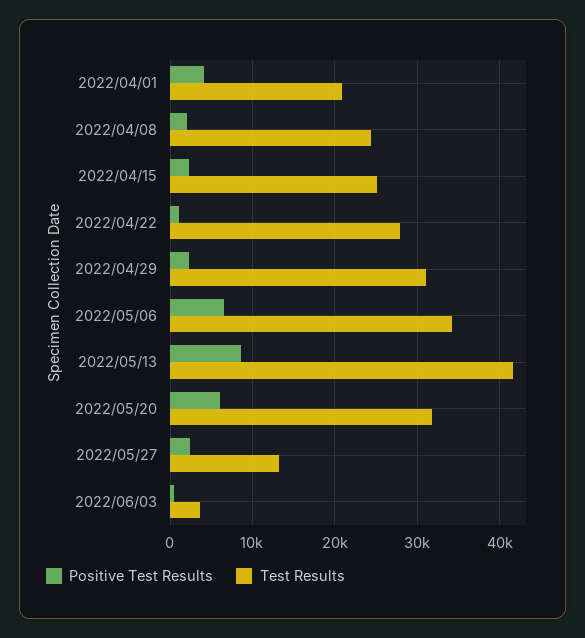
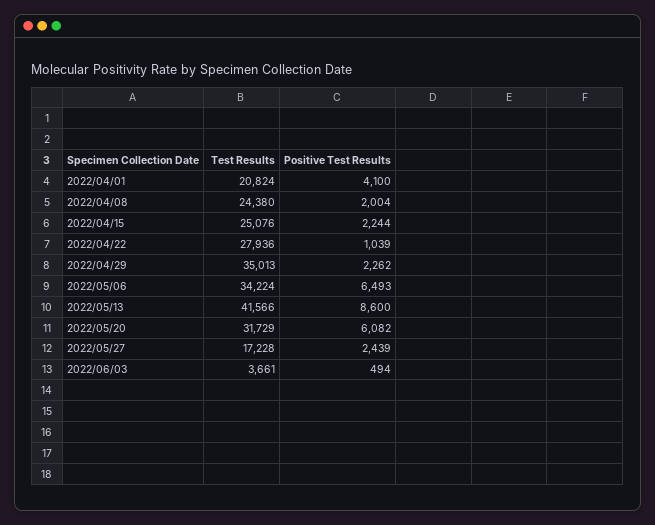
Test Results, 2022/04/29: 31000 -> 35013
Test Results, 2022/05/27: 13000 -> 17228

